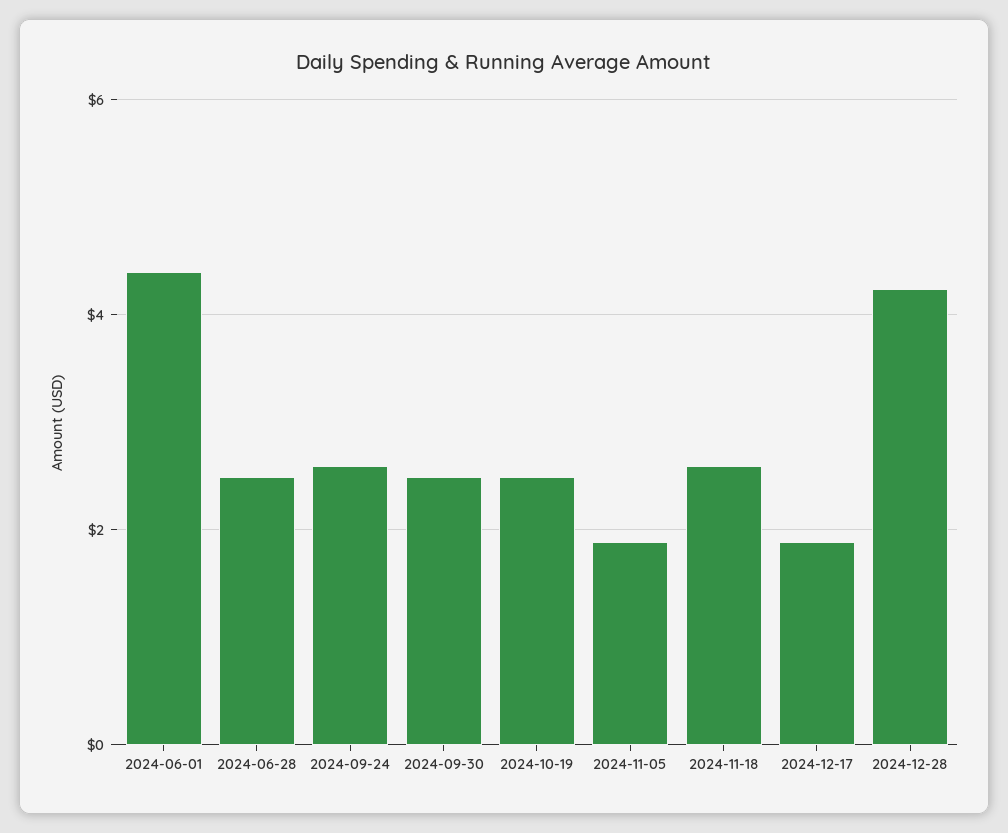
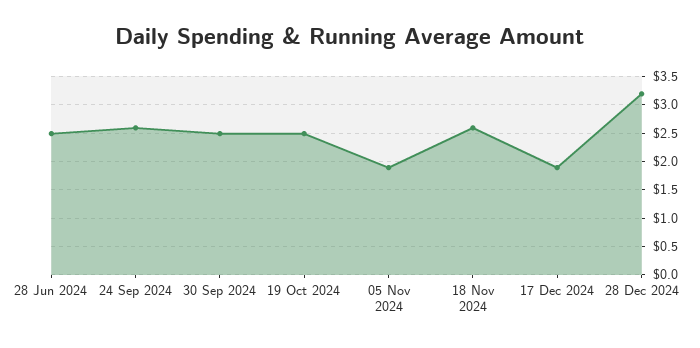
2024-06-01: 4.4 -> none
2024-12-28: 4.2 -> 3.25

